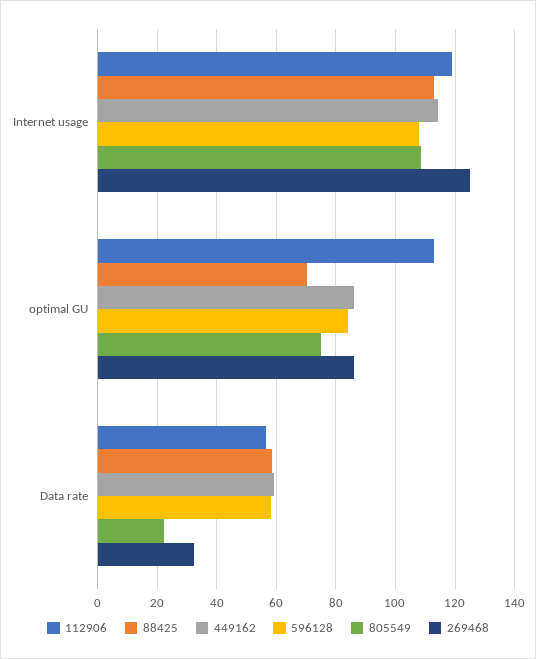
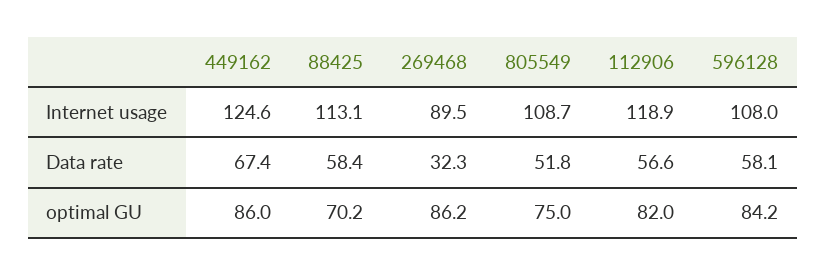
449162, Internet usage: 115 -> 124.6
269468, Internet usage: 125 -> 89.5
112906, optimal GU: 112.5 -> 82
449162, Data rate: 60 -> 67.4
805549, Data rate: 22.5 -> 51.8

